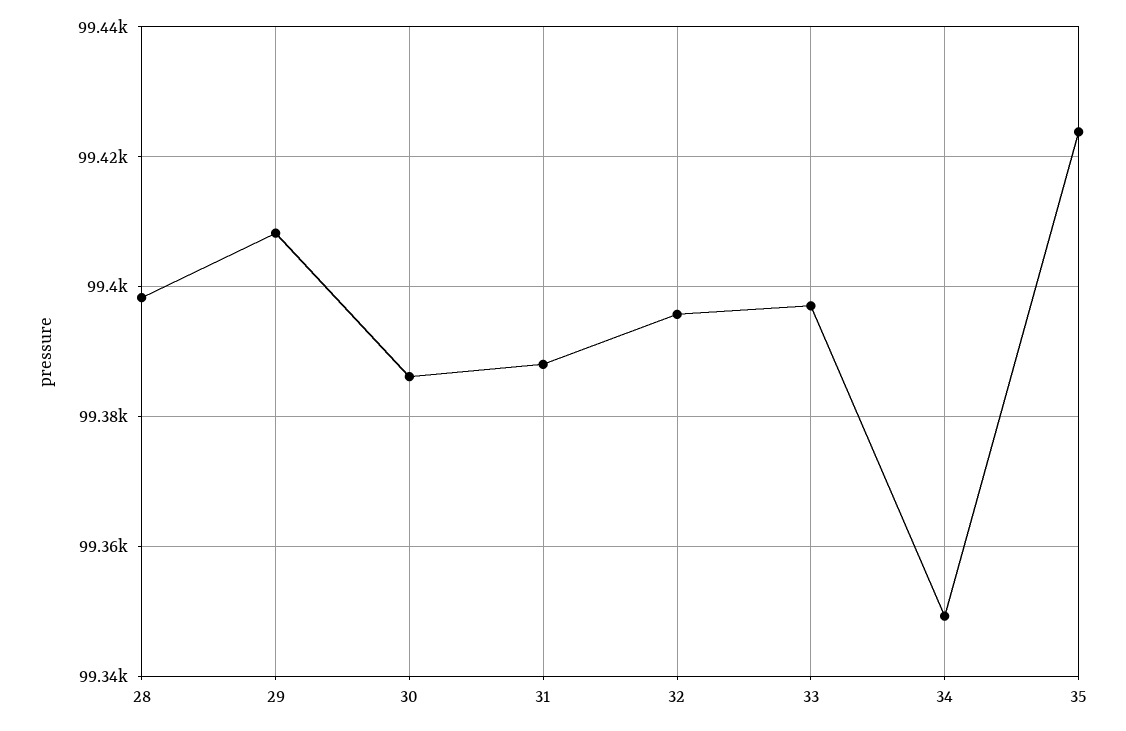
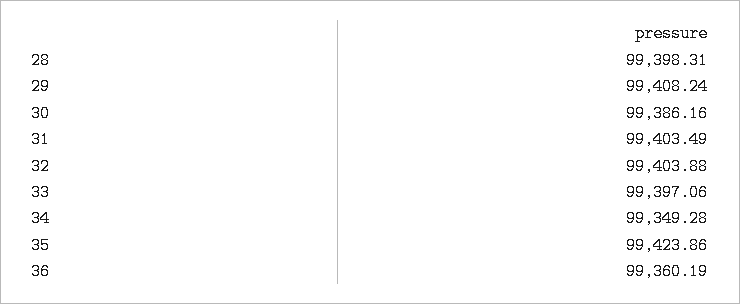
31: 99388 -> 99403.49
32: 99396 -> 99403.88
36: none -> 99360.19

